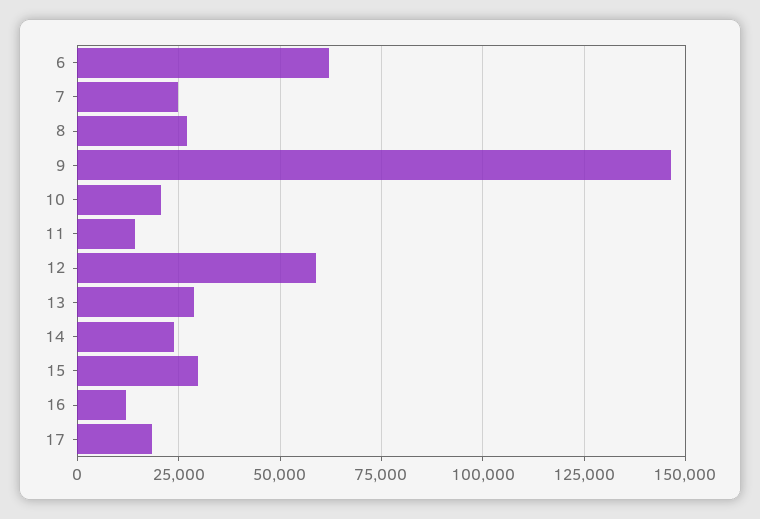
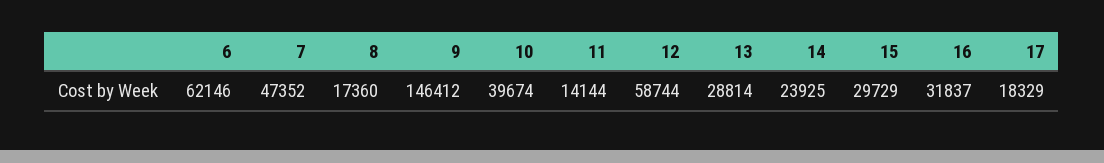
7: 25000 -> 47352
8: 27500 -> 17360
10: 20000 -> 39674
16: 12500 -> 31837

